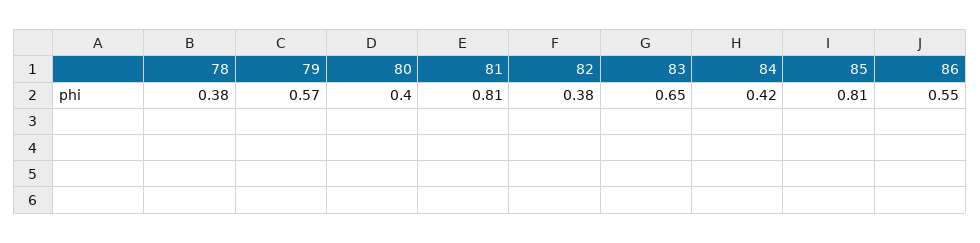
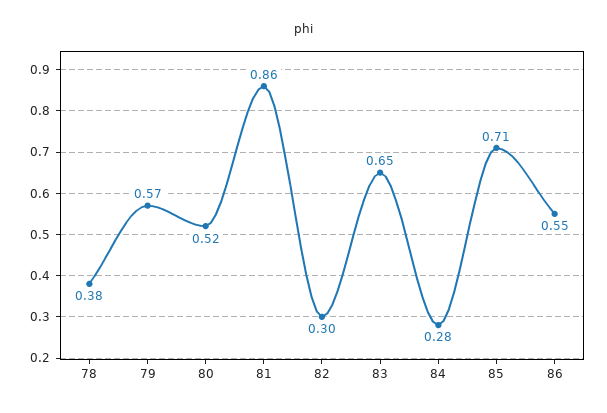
80: 0.4 -> 0.52
81: 0.81 -> 0.86
82: 0.38 -> 0.3
84: 0.42 -> 0.28
85: 0.81 -> 0.71

